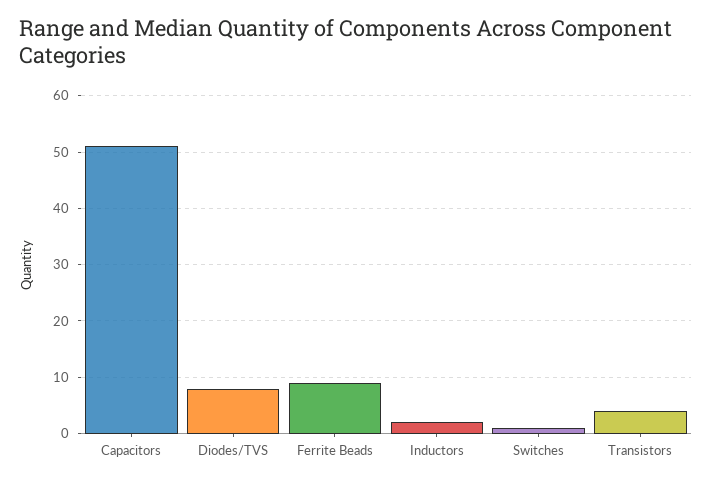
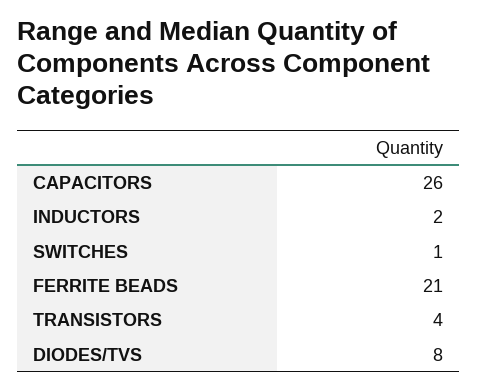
Capacitors: 50 -> 26
Ferrite Beads: 10 -> 21

